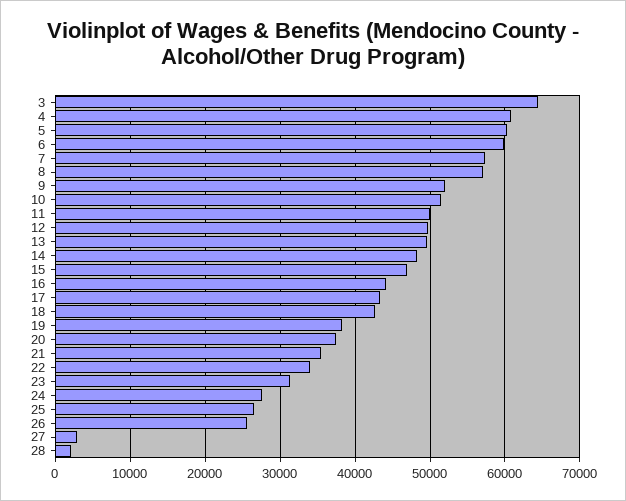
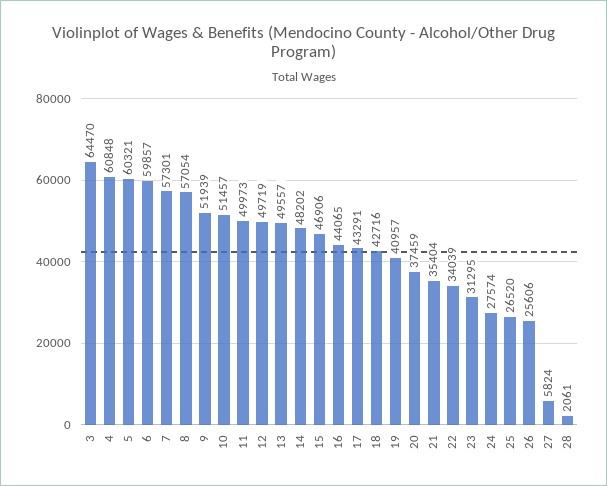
19: 38000 -> 40957
27: 3000 -> 5824

